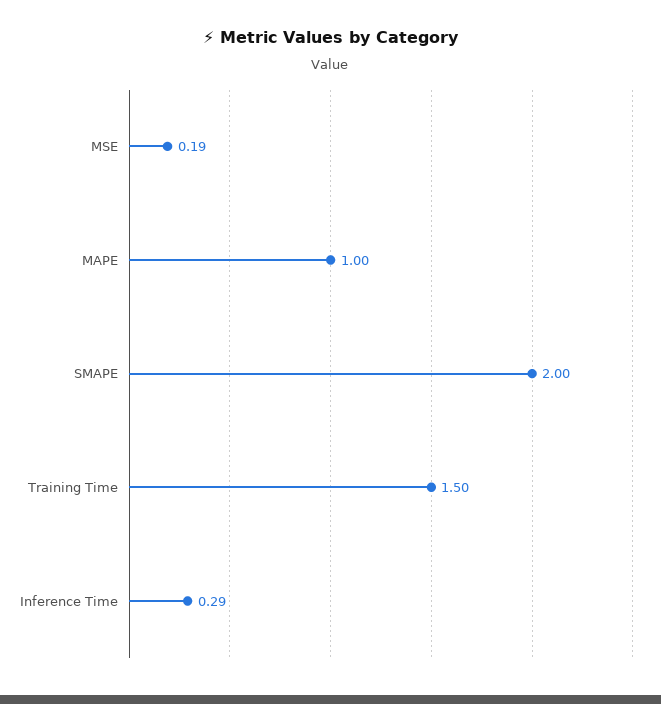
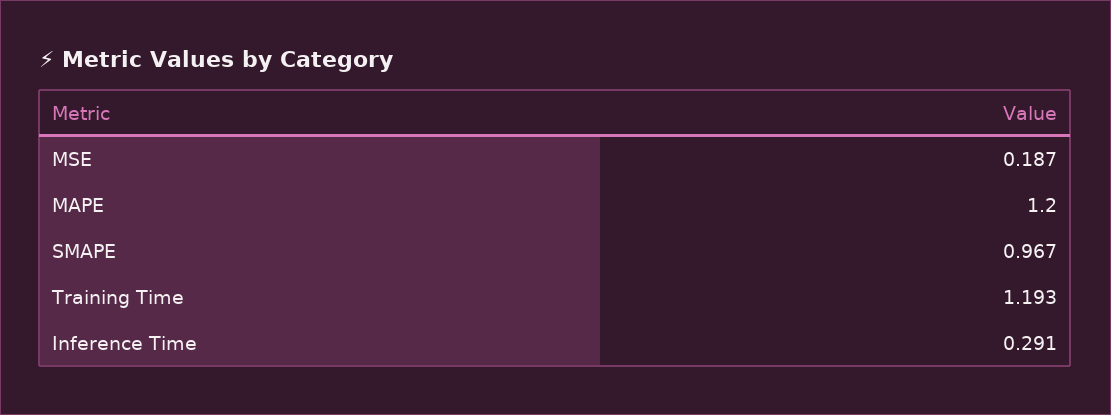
MAPE: 1 -> 1.2
SMAPE: 2 -> 0.967
Training Time: 1.5 -> 1.193

